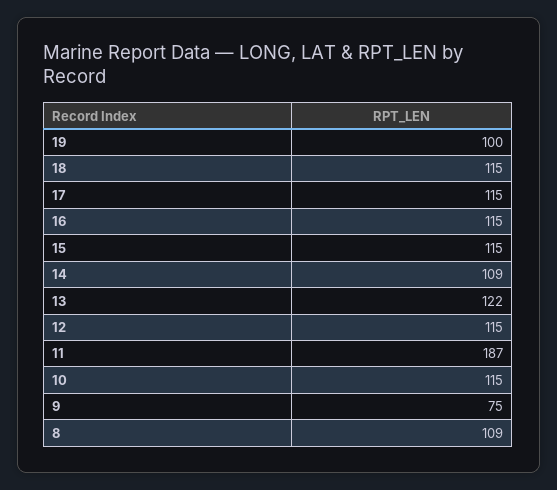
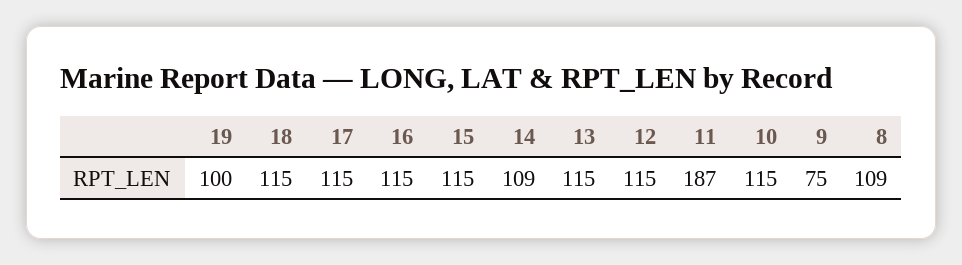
13: 122 -> 115

